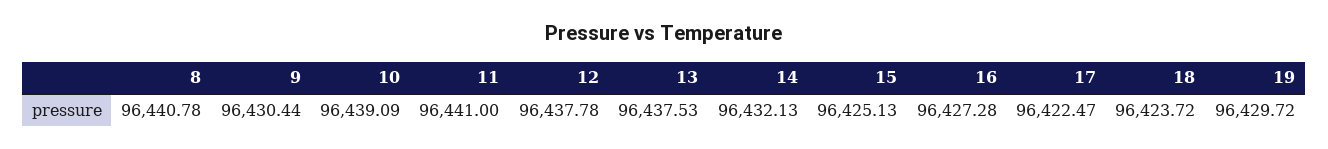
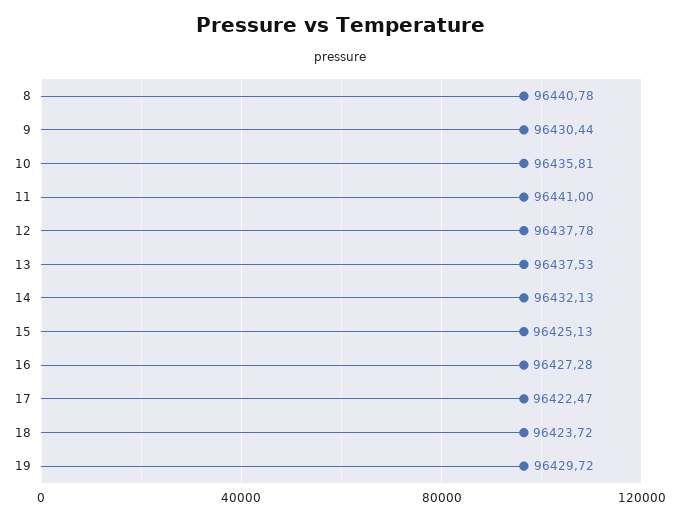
10: 96439.09 -> 96435.81

